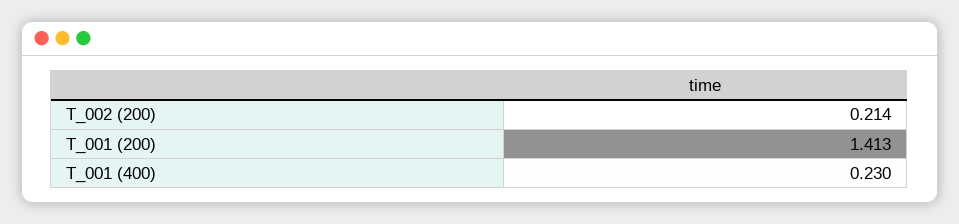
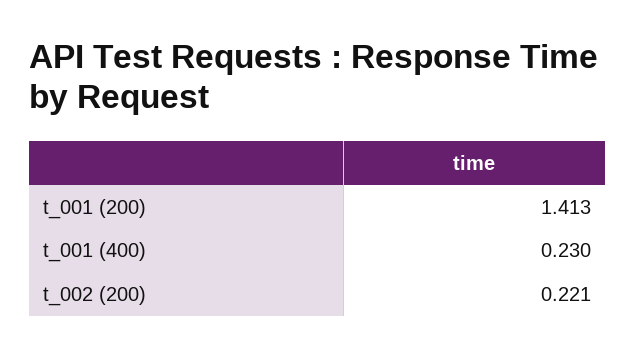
T_002 (200): 0.214 -> 0.221

